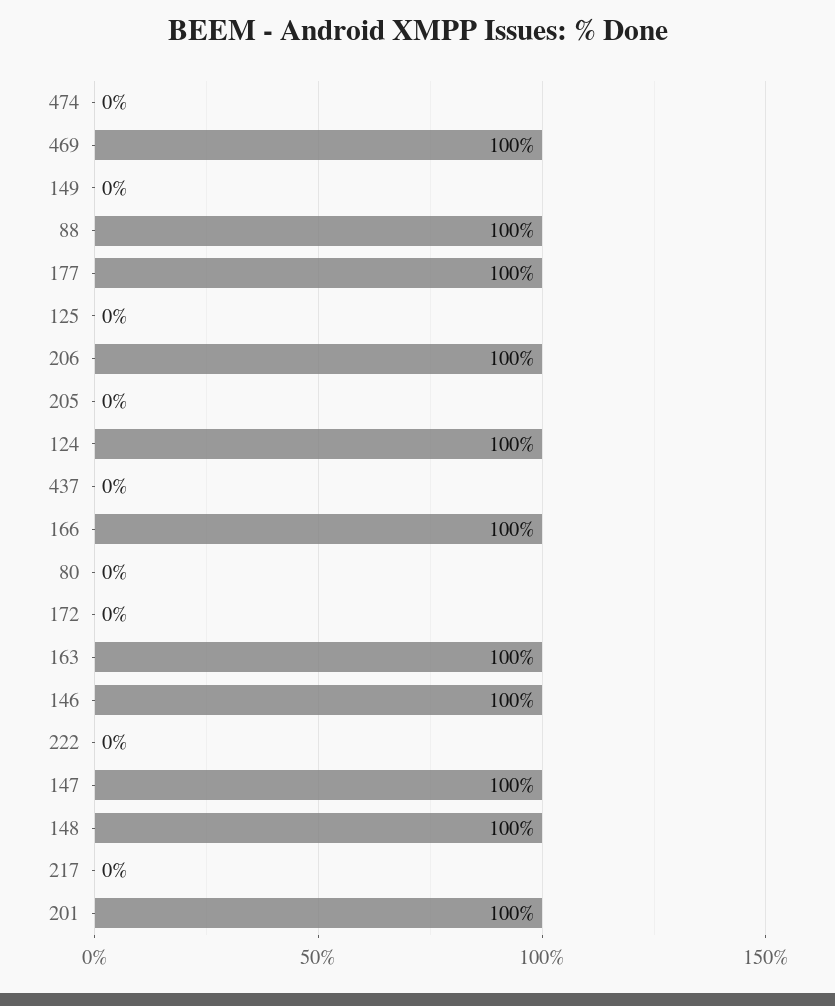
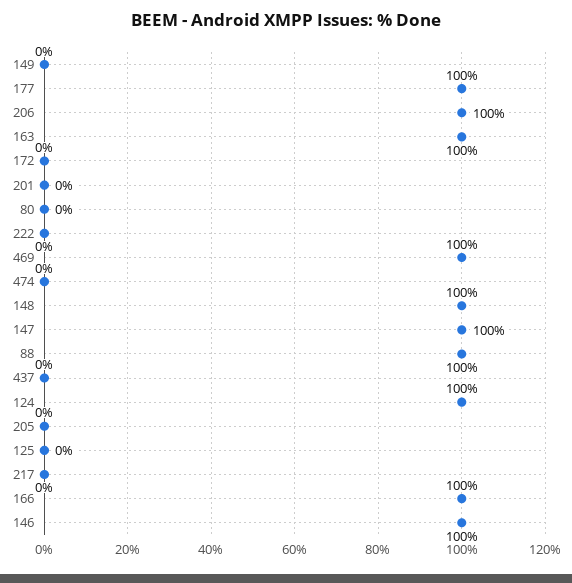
201: 100 -> 0

